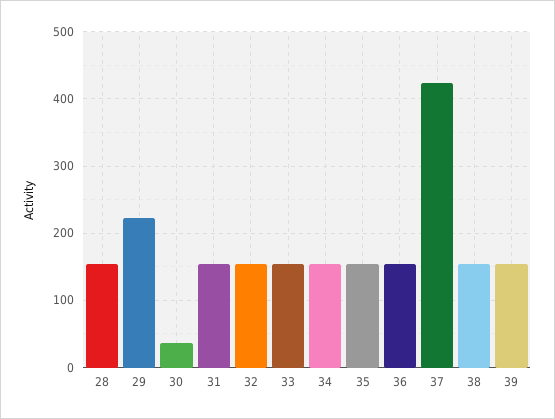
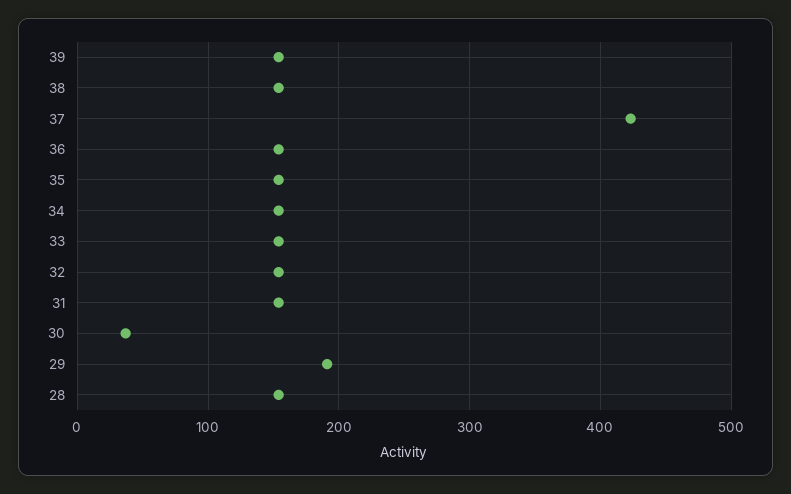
29: 220 -> 190

